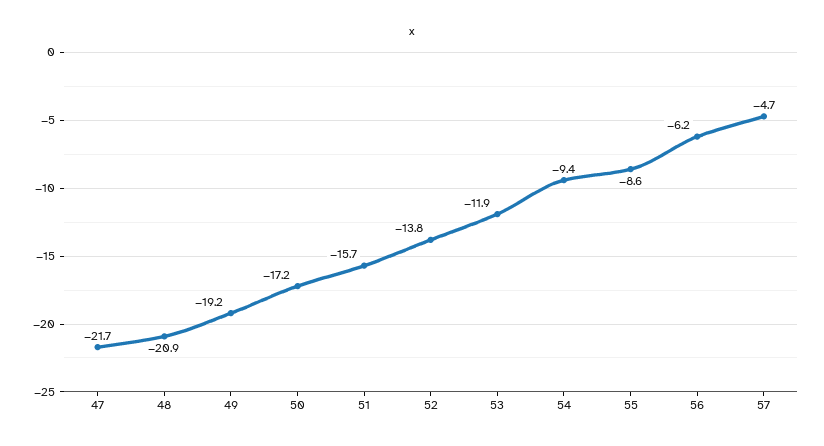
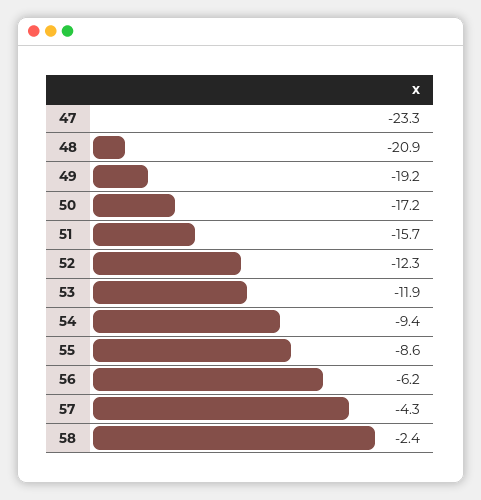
47: -21.7 -> -23.3
52: -13.8 -> -12.3
57: -4.7 -> -4.3
58: none -> -2.4

